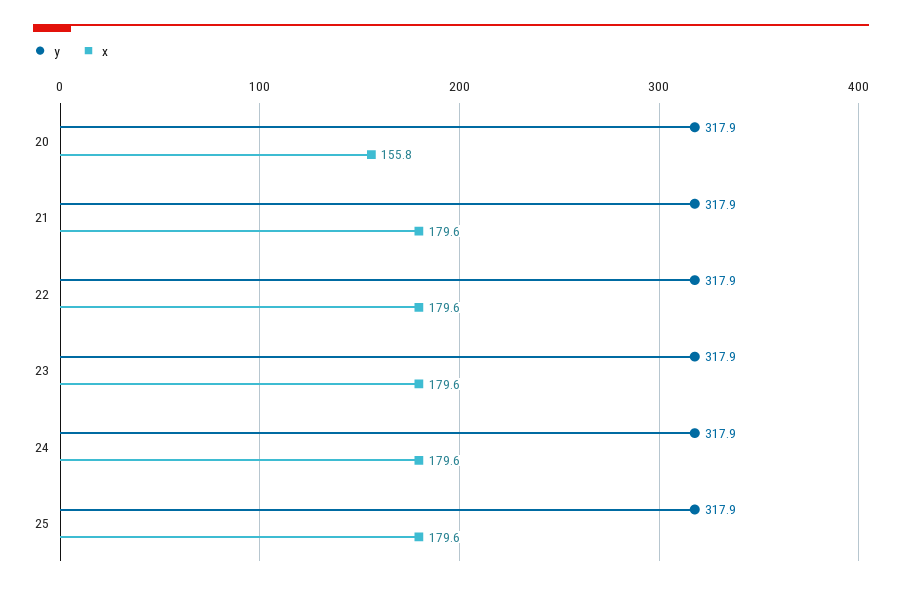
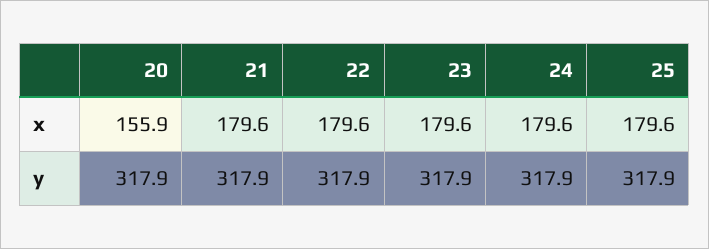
x, 20: 155.8 -> 155.9

